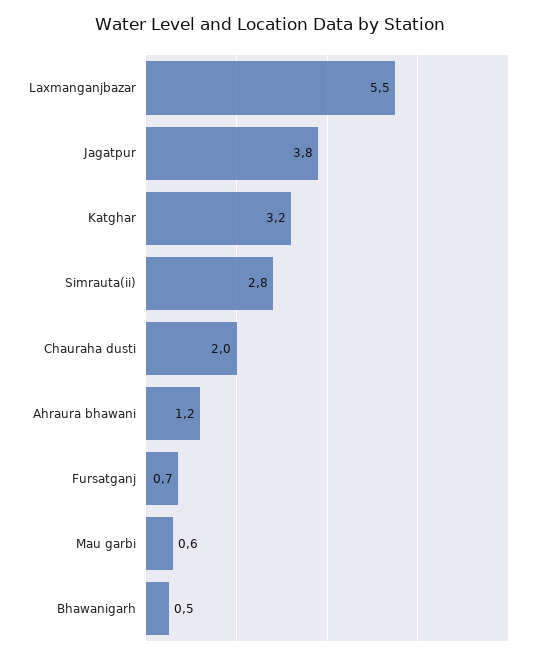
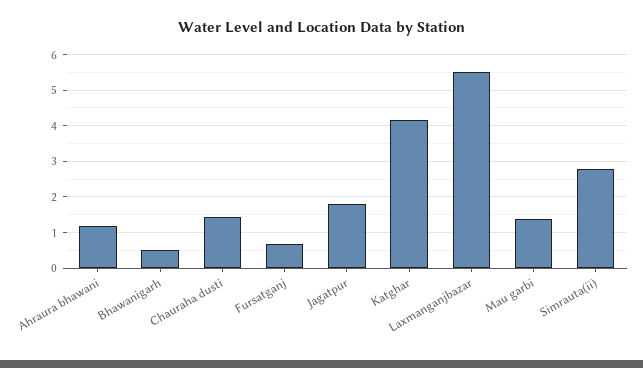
Jagatpur: 3.8 -> 1.8
Katghar: 3.2 -> 4.2
Chauraha dusti: 2 -> 1.4
Mau garbi: 0.6 -> 1.4

